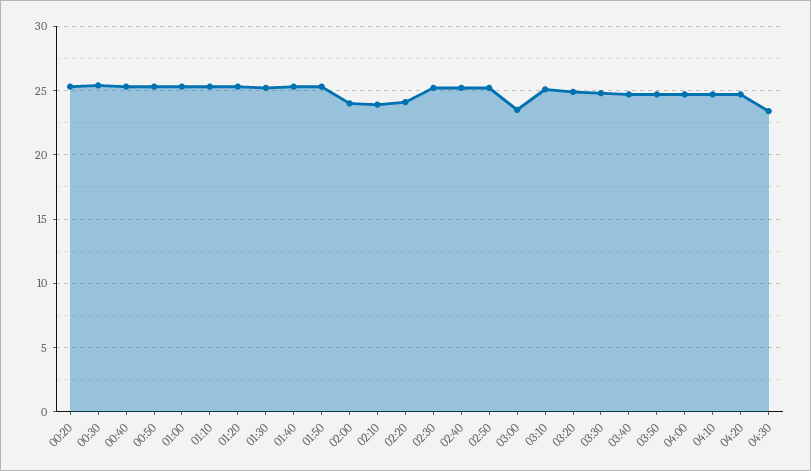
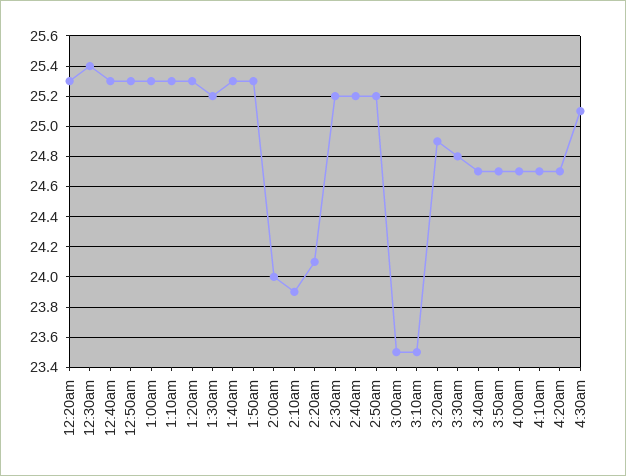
03:10: 25 -> 23.5
04:30: 23.5 -> 25.1

